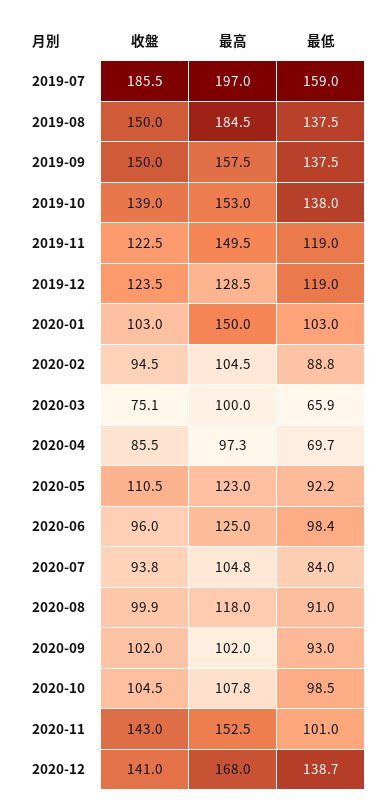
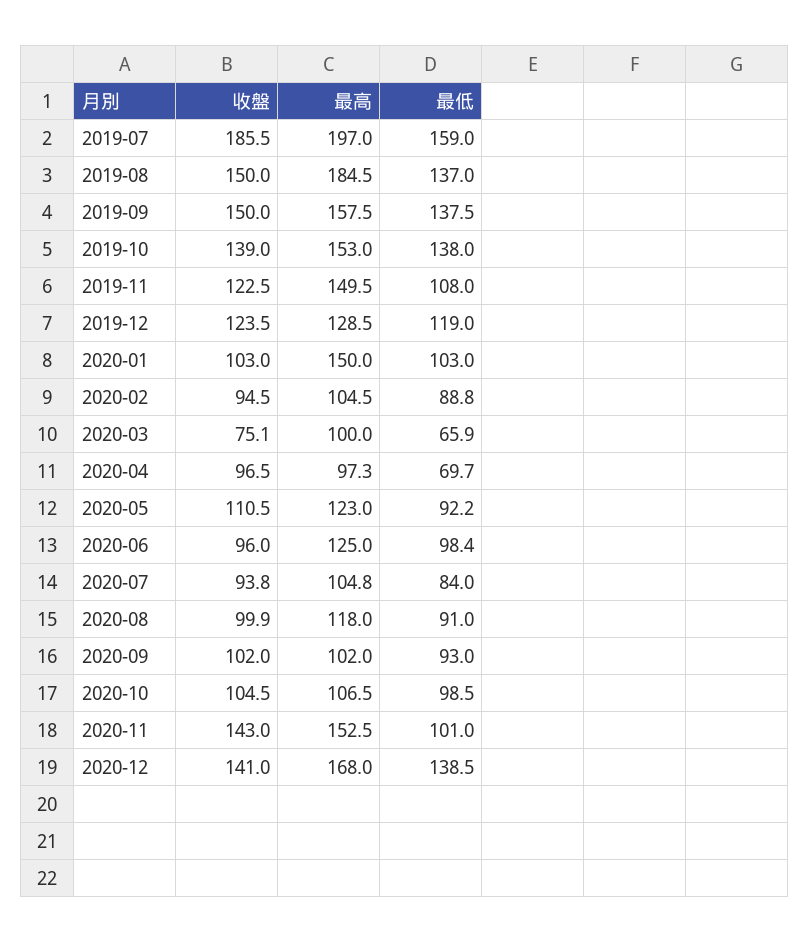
最低, 2019-08: 137.5 -> 137
最低, 2019-11: 119 -> 108
收盤, 2020-04: 85.5 -> 96.5
最高, 2020-10: 107.8 -> 106.5
最低, 2020-12: 138.7 -> 138.5

